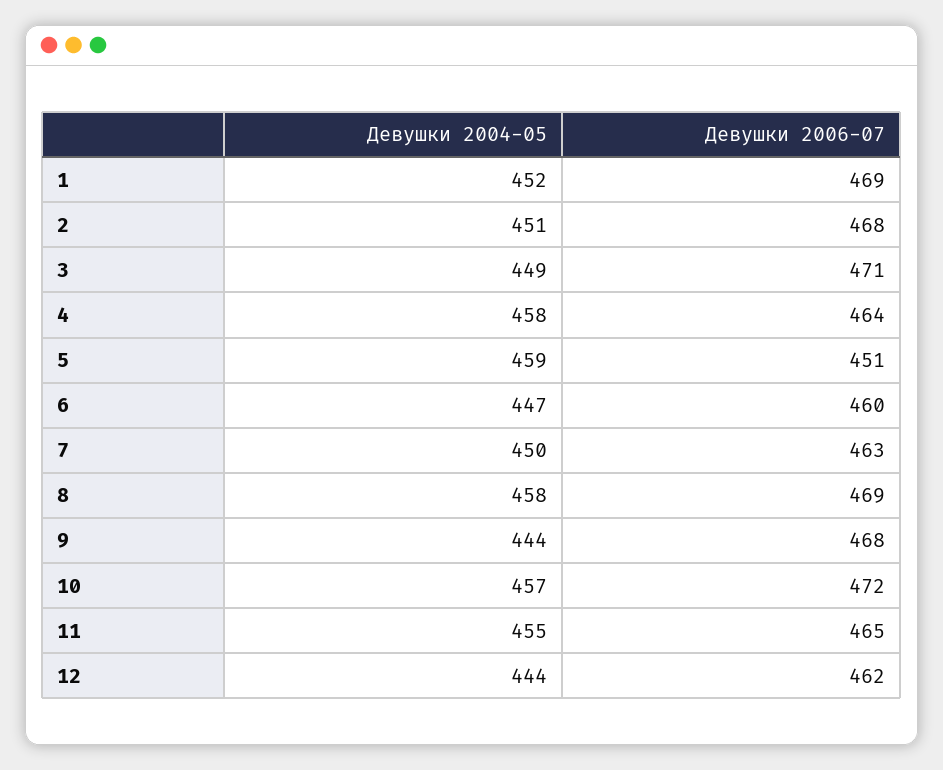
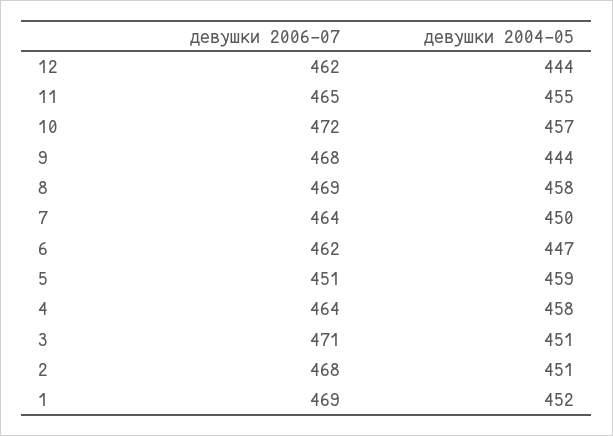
Девушки 2004-05, 3: 449 -> 451
Девушки 2006-07, 6: 460 -> 462
Девушки 2006-07, 7: 463 -> 464

